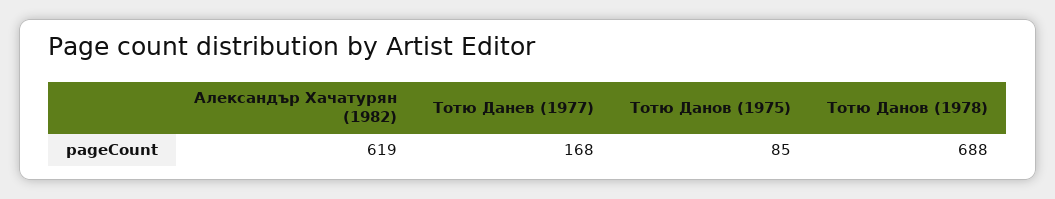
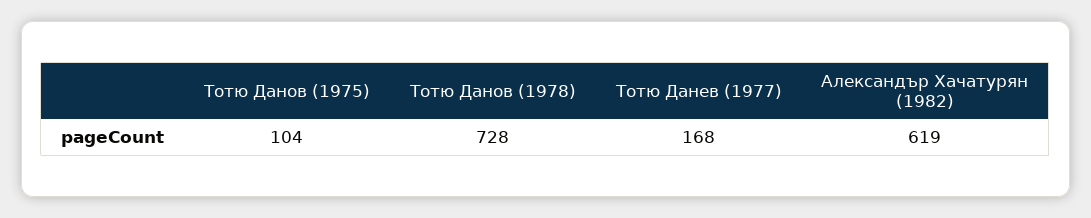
Тотю Данов (1975): 85 -> 104
Тотю Данов (1978): 688 -> 728

